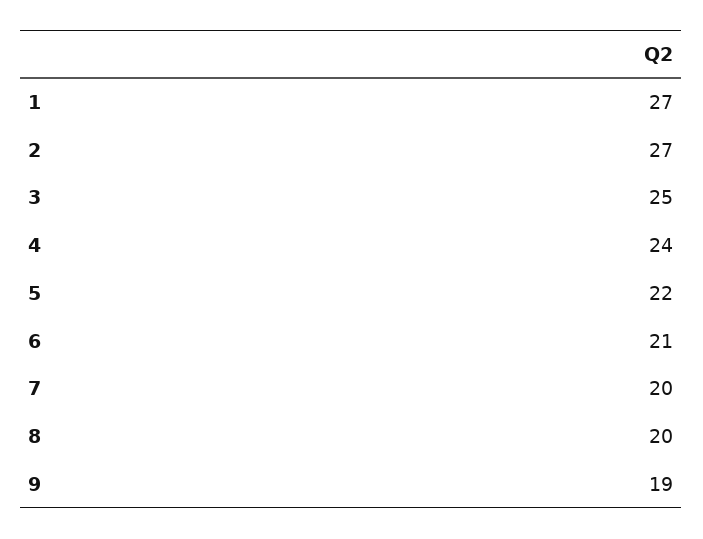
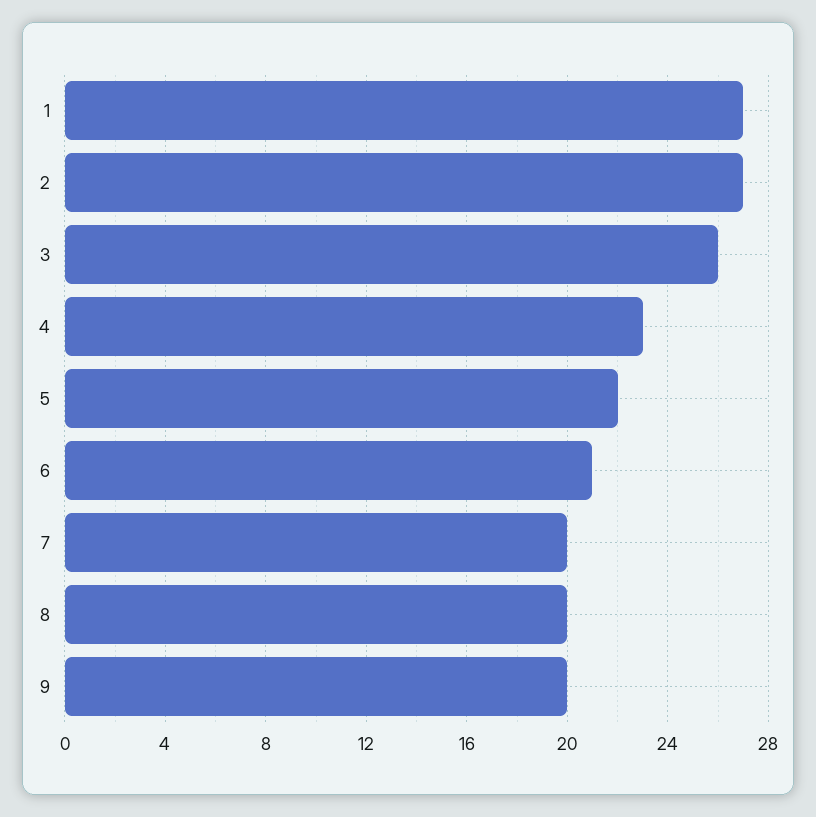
3: 25 -> 26
4: 24 -> 23
9: 19 -> 20

